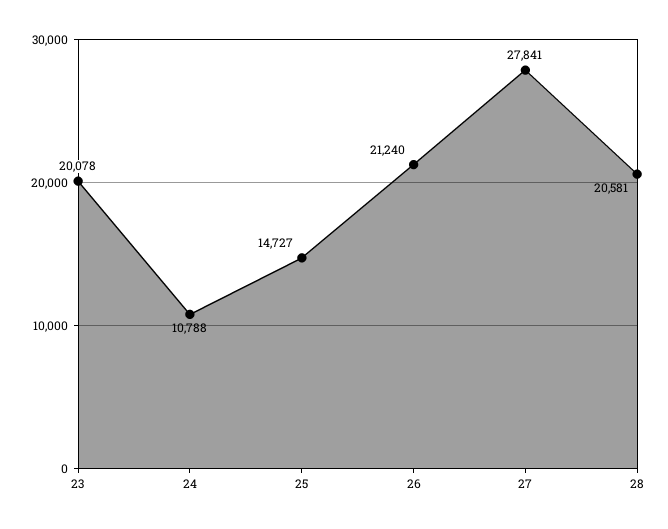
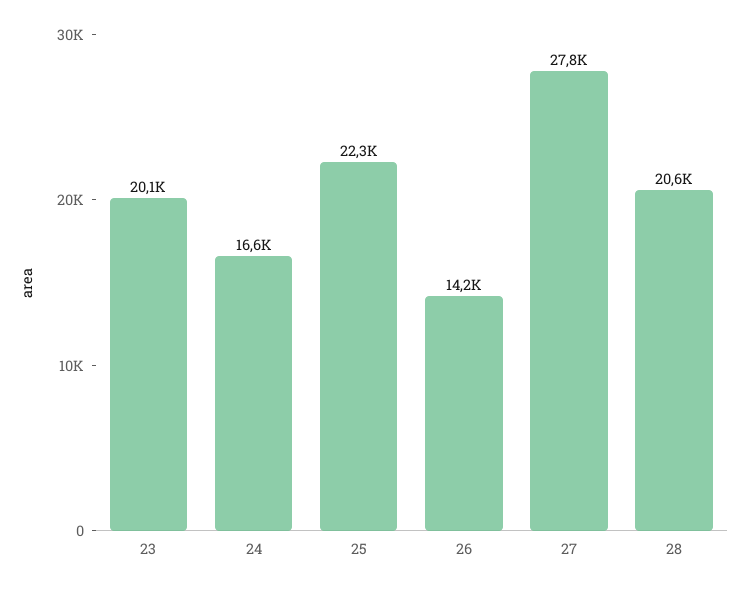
24: 10788 -> 16600
25: 14727 -> 22300
26: 21240 -> 14200

